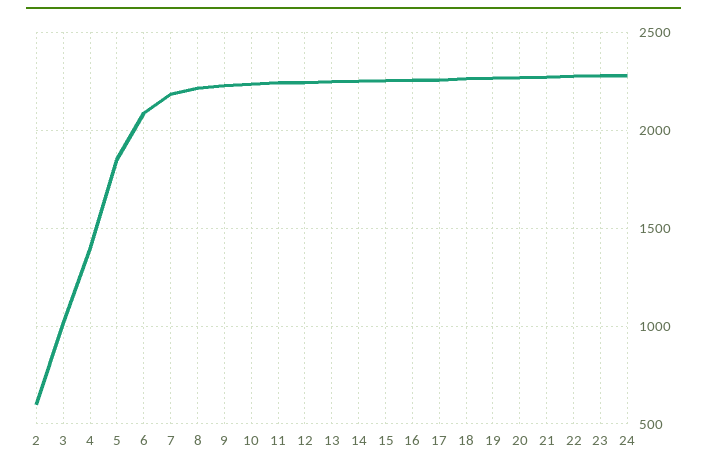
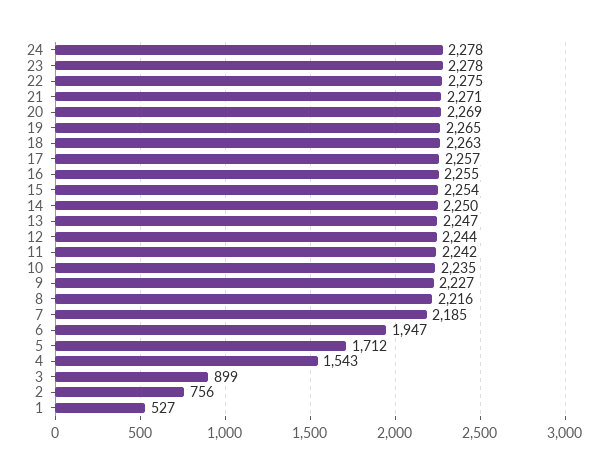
2: 600 -> 756
3: 1000 -> 899
4: 1400 -> 1543
5: 1850 -> 1712
6: 2100 -> 1947
1: none -> 527

